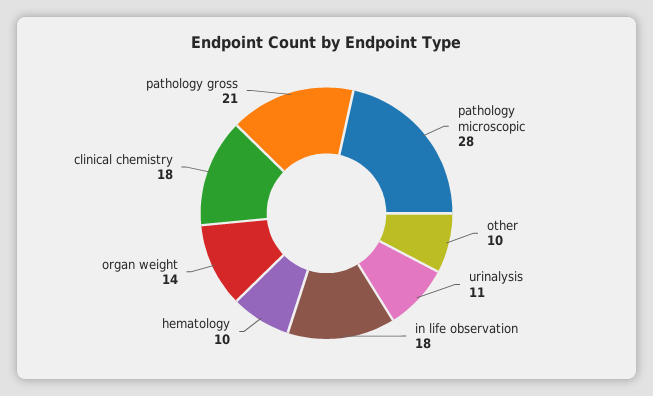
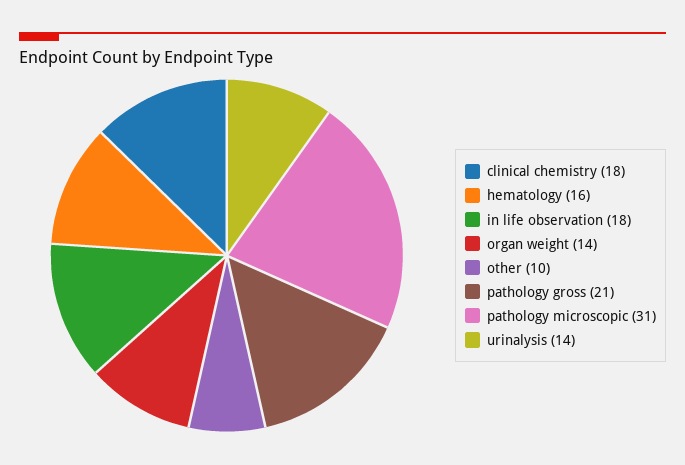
pathology microscopic: 28 -> 31
urinalysis: 11 -> 14
hematology: 10 -> 16

